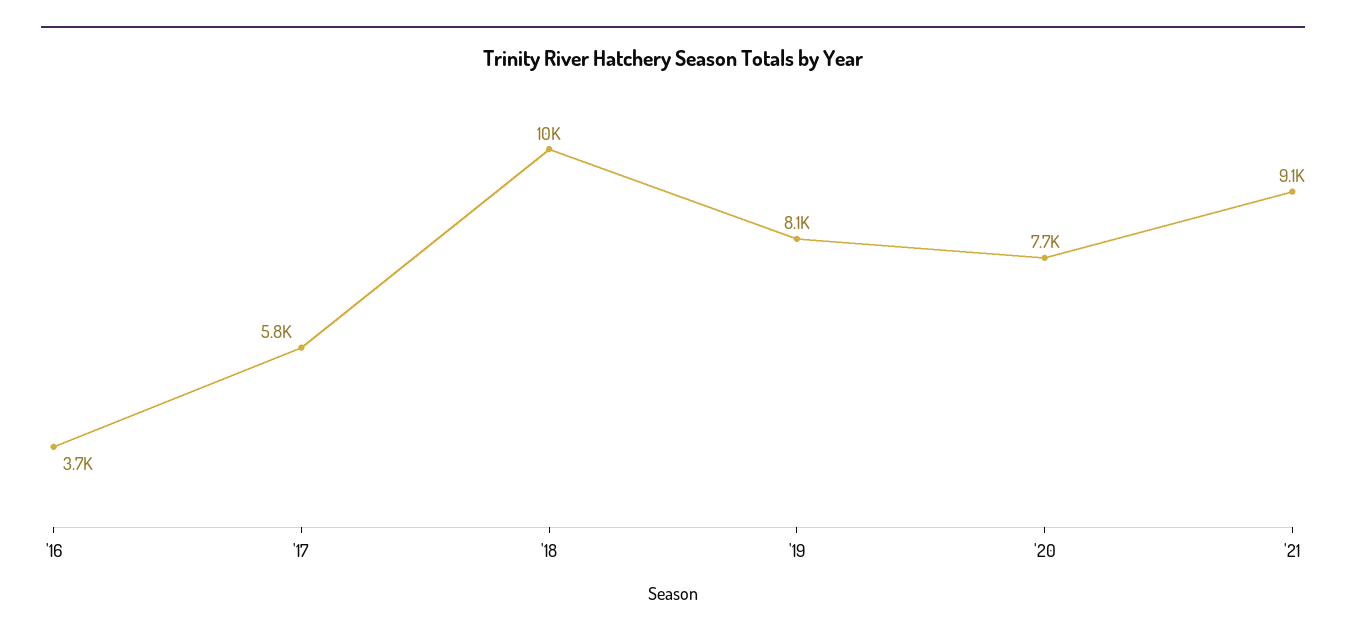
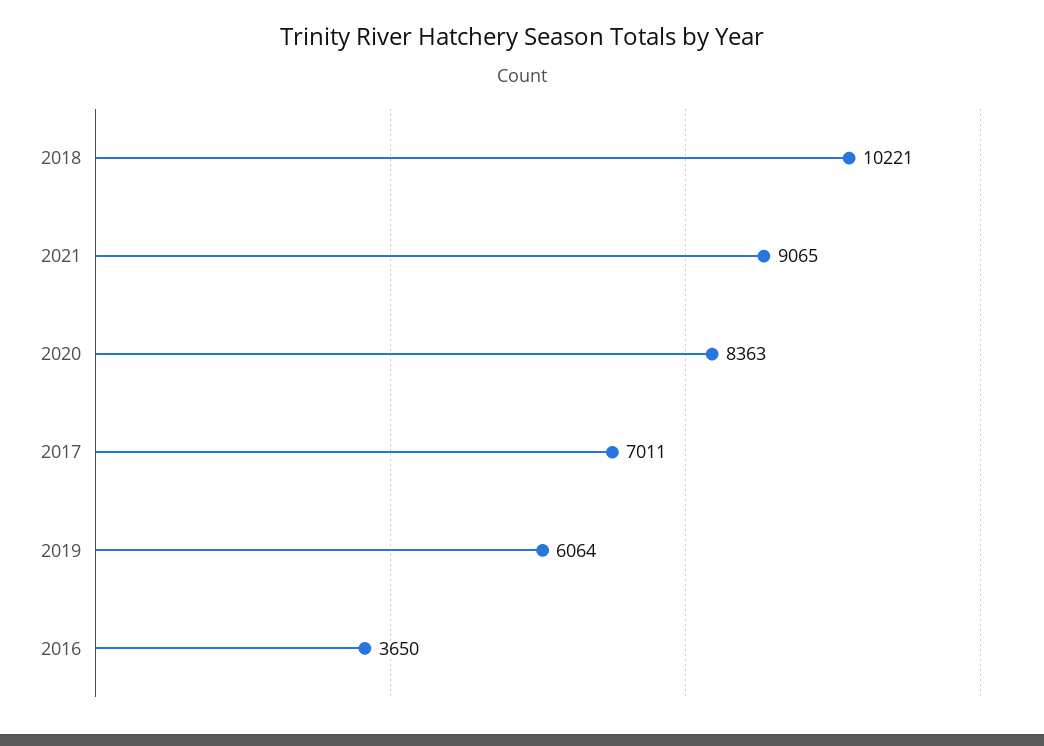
'17: 5800 -> 7011
'19: 8100 -> 6064
'20: 7700 -> 8363

